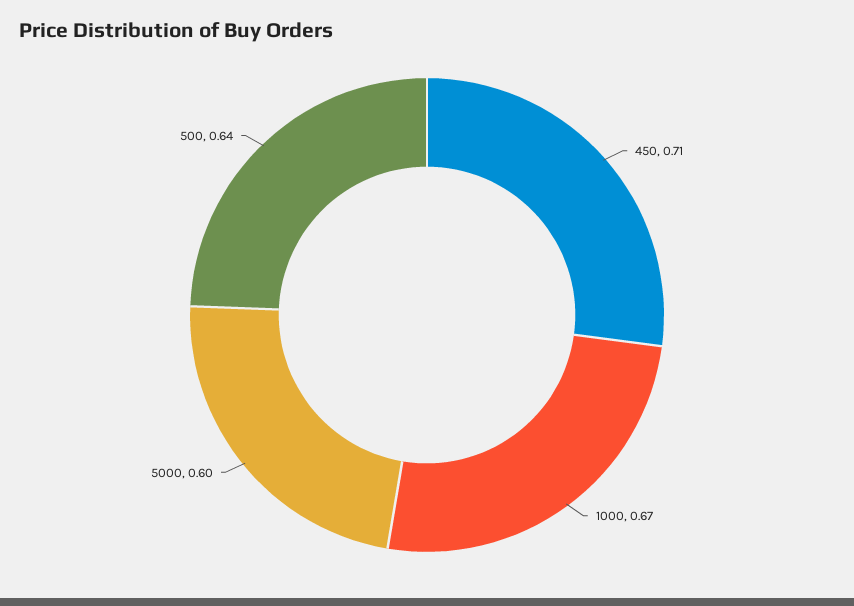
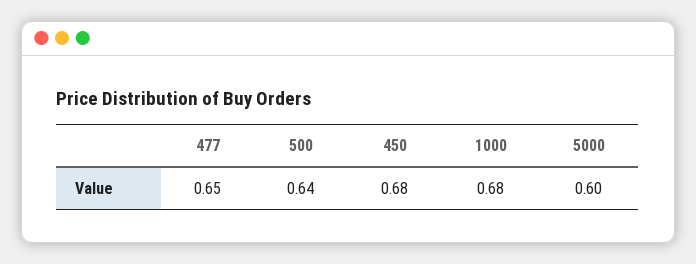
450: 0.71 -> 0.68
1000: 0.67 -> 0.68
477: none -> 0.65

